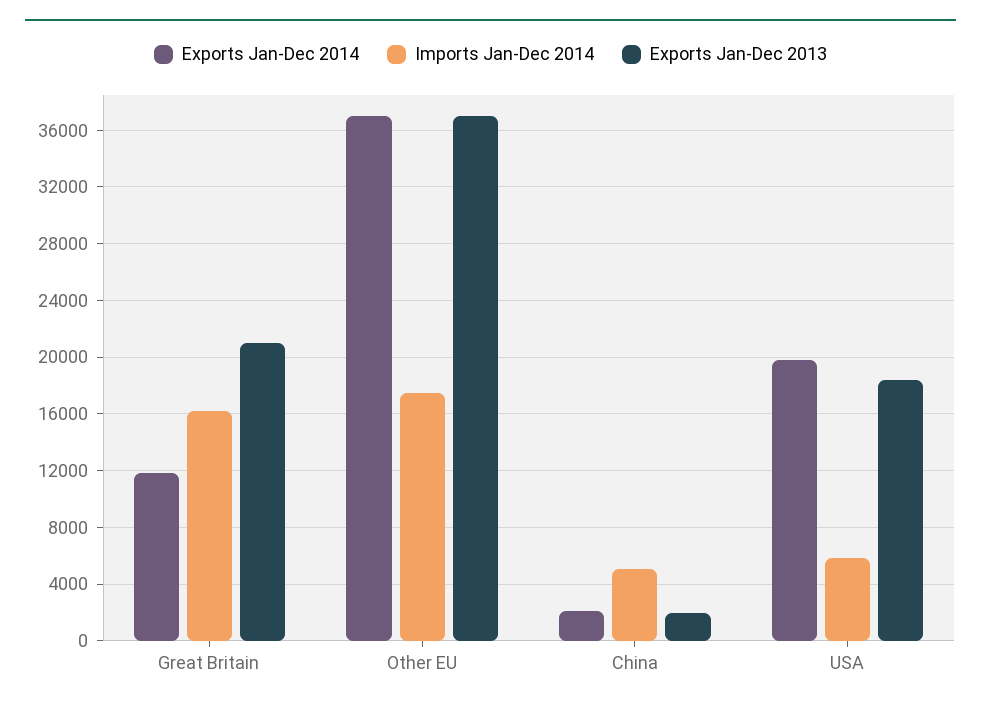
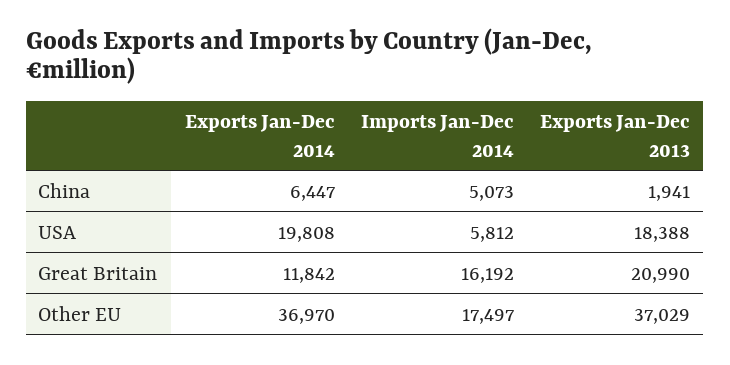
Exports Jan-Dec 2014, China: 2000 -> 6447

